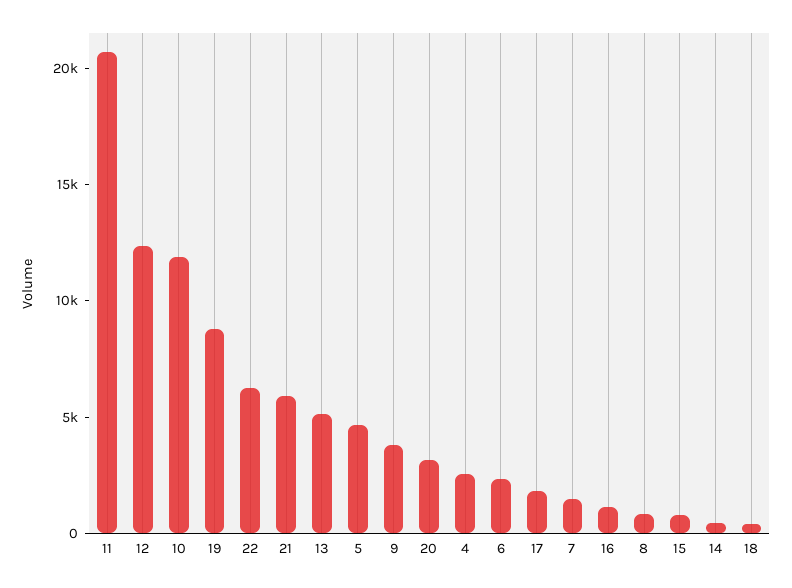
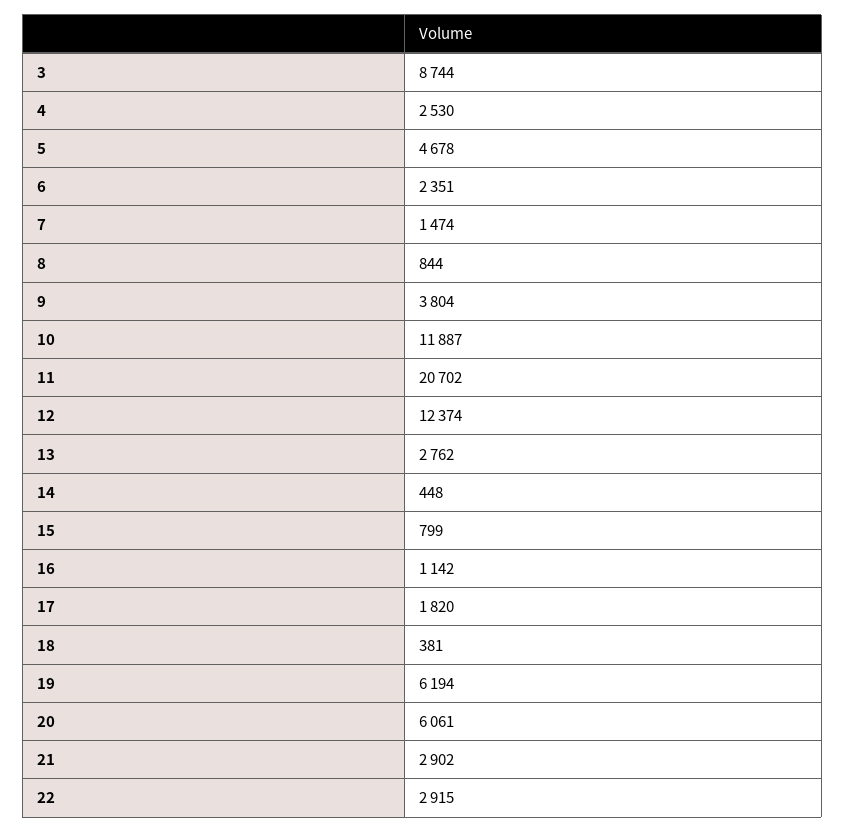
19: 9000 -> 6194
22: 6000 -> 2915
21: 6000 -> 2902
13: 5000 -> 2762
20: 3000 -> 6061
3: none -> 8744

